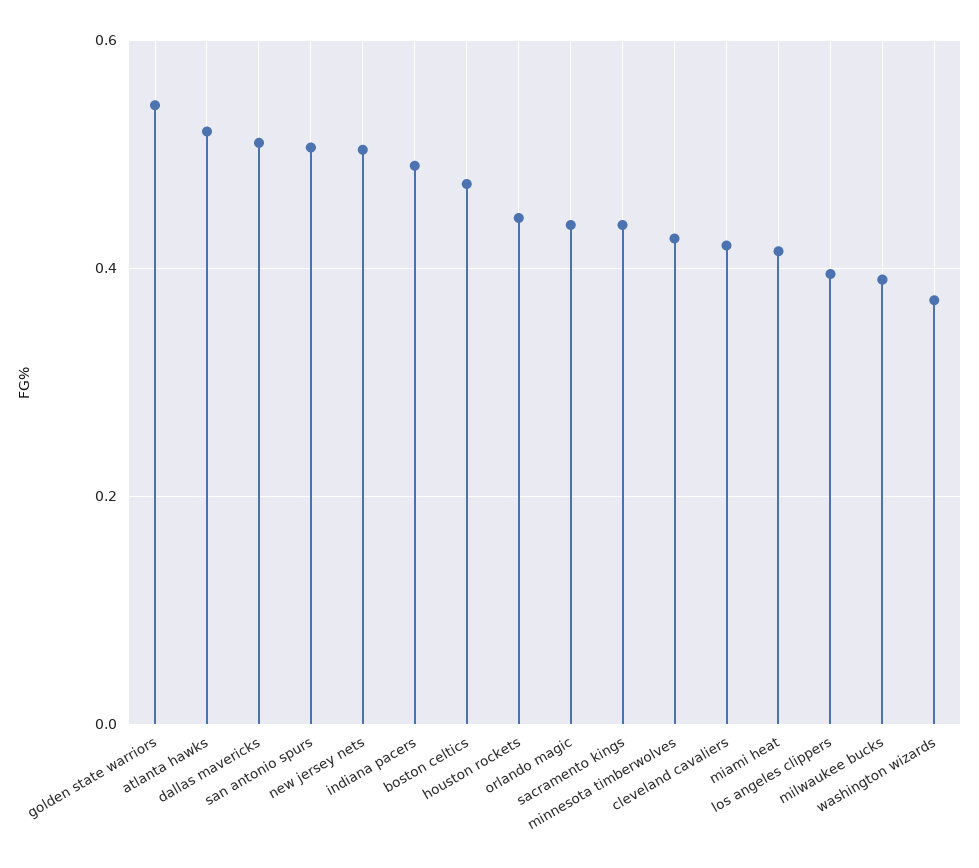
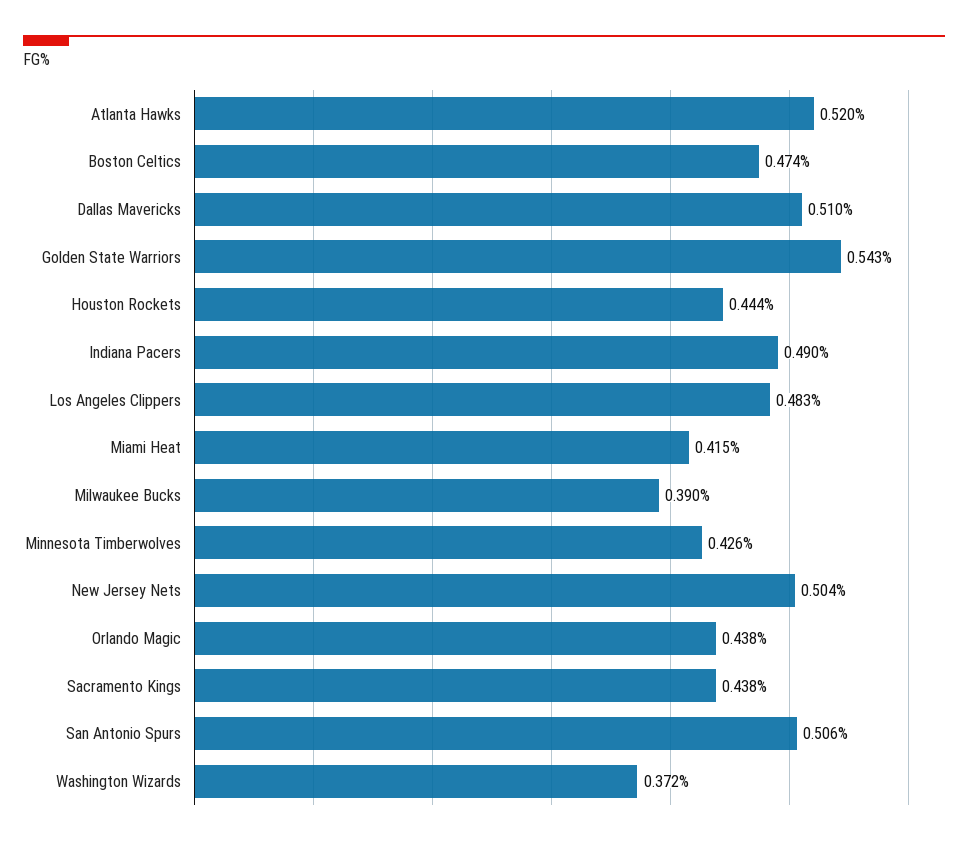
cleveland cavaliers: 0.42 -> none
los angeles clippers: 0.4 -> 0.483

